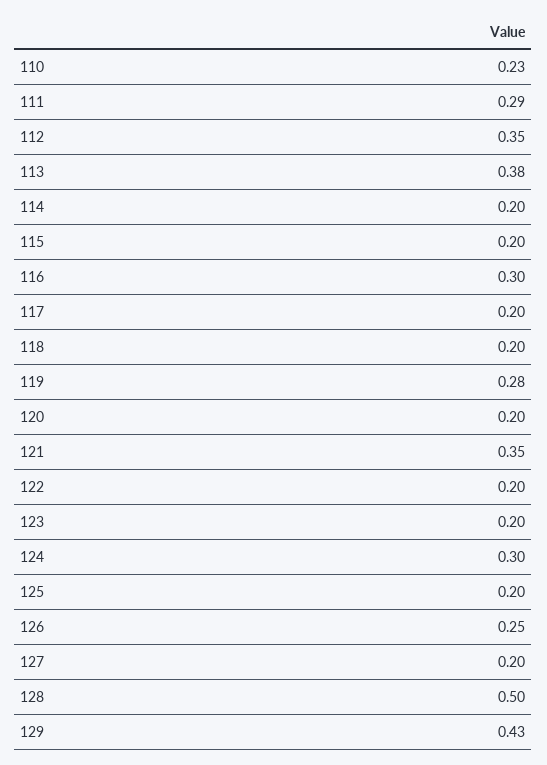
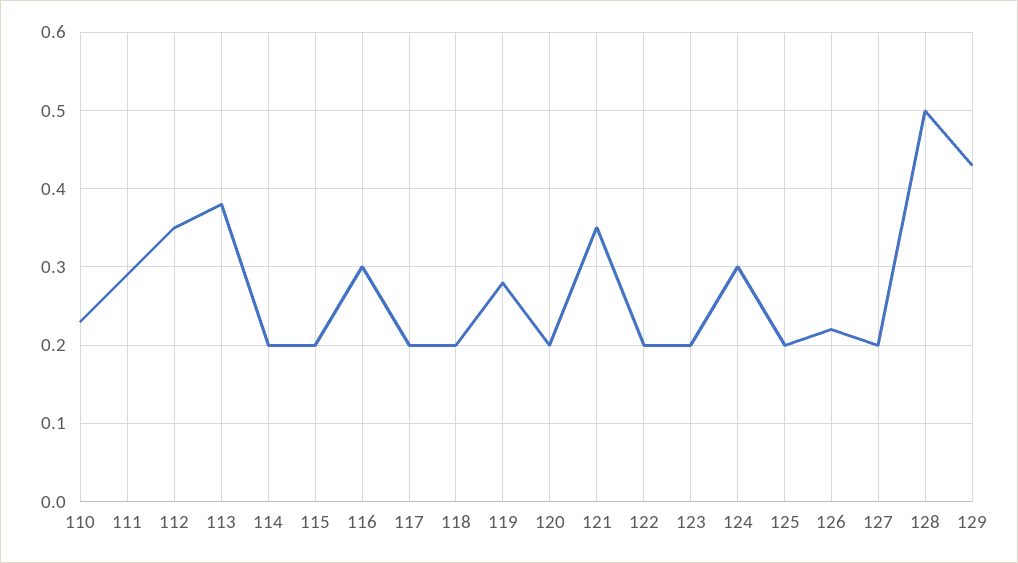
126: 0.25 -> 0.22

